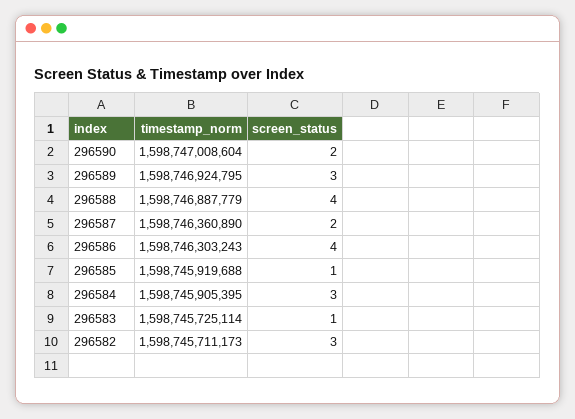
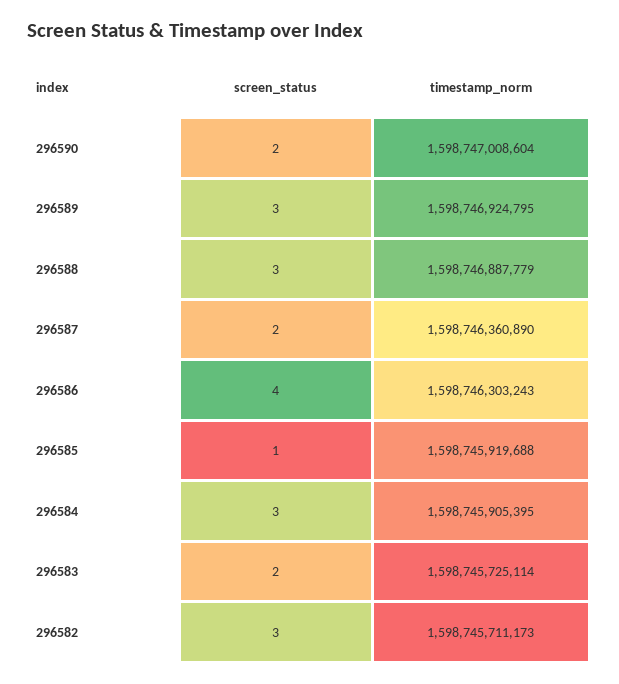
screen_status, 296588: 4 -> 3
screen_status, 296583: 1 -> 2

